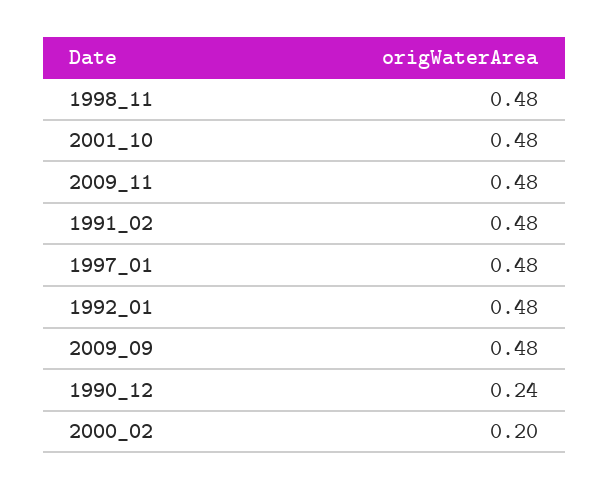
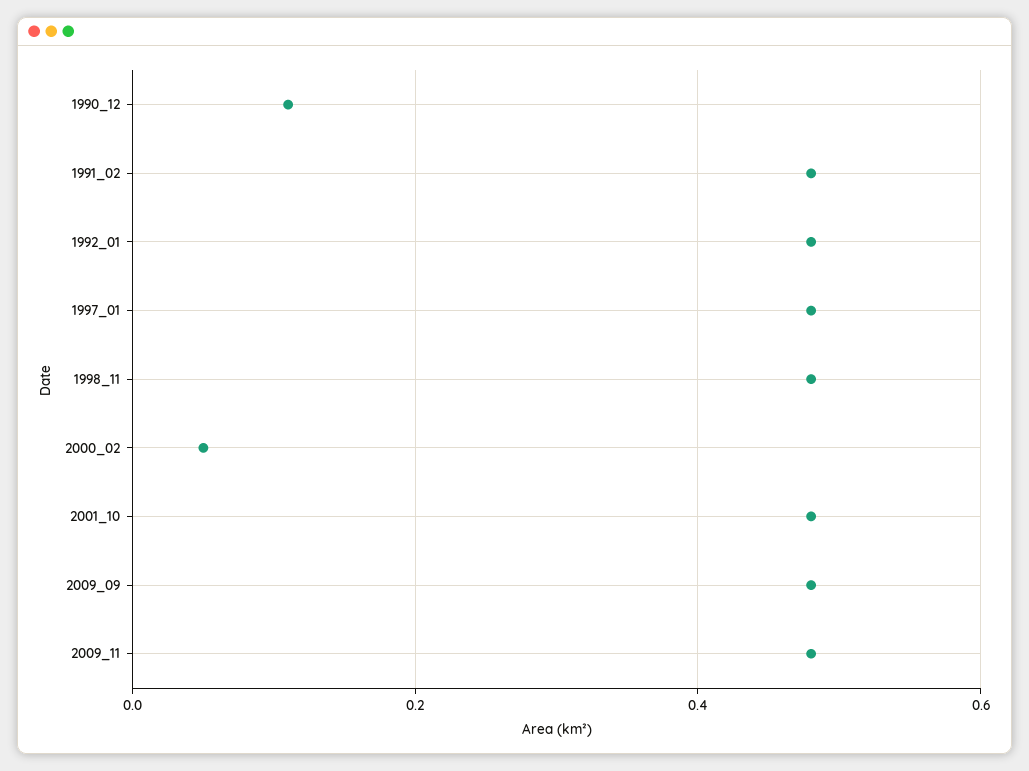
1990_12: 0.24 -> 0.1
2000_02: 0.2 -> 0.05

